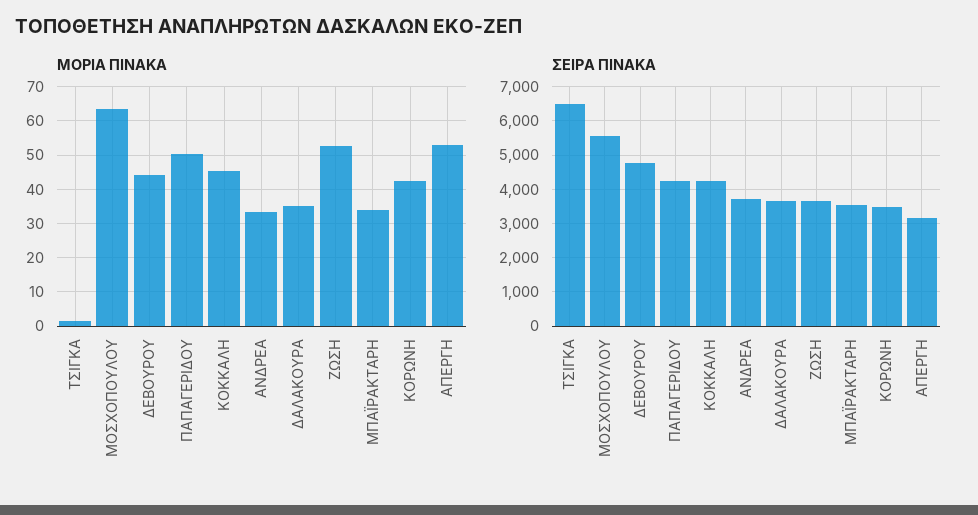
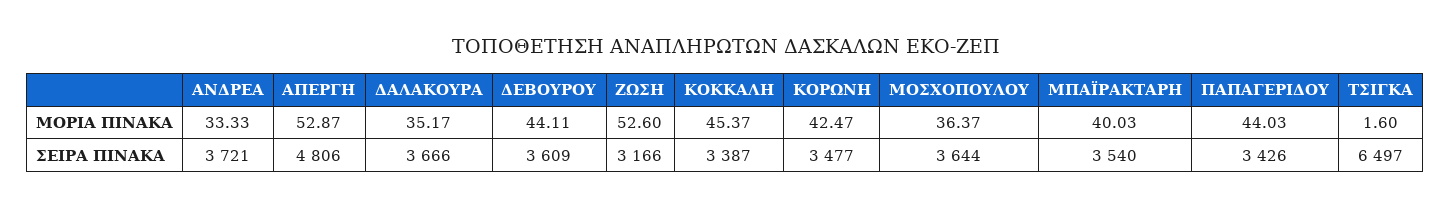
ΜΟΡΙΑ ΠΙΝΑΚΑ, ΜΟΣΧΟΠΟΥΛΟΥ: 64 -> 36.37
ΜΟΡΙΑ ΠΙΝΑΚΑ, ΠΑΠΑΓΕΡΙΔΟΥ: 50 -> 44.03
ΜΟΡΙΑ ΠΙΝΑΚΑ, ΜΠΑΪΡΑΚΤΑΡΗ: 34 -> 40.03
ΣΕΙΡΑ ΠΙΝΑΚΑ, ΜΟΣΧΟΠΟΥΛΟΥ: 5600 -> 3644
ΣΕΙΡΑ ΠΙΝΑΚΑ, ΔΕΒΟΥΡΟΥ: 4800 -> 3609
ΣΕΙΡΑ ΠΙΝΑΚΑ, ΠΑΠΑΓΕΡΙΔΟΥ: 4200 -> 3426
ΣΕΙΡΑ ΠΙΝΑΚΑ, ΚΟΚΚΑΛΗ: 4200 -> 3387
ΣΕΙΡΑ ΠΙΝΑΚΑ, ΖΩΣΗ: 3600 -> 3166
ΣΕΙΡΑ ΠΙΝΑΚΑ, ΑΠΕΡΓΗ: 3200 -> 4806

